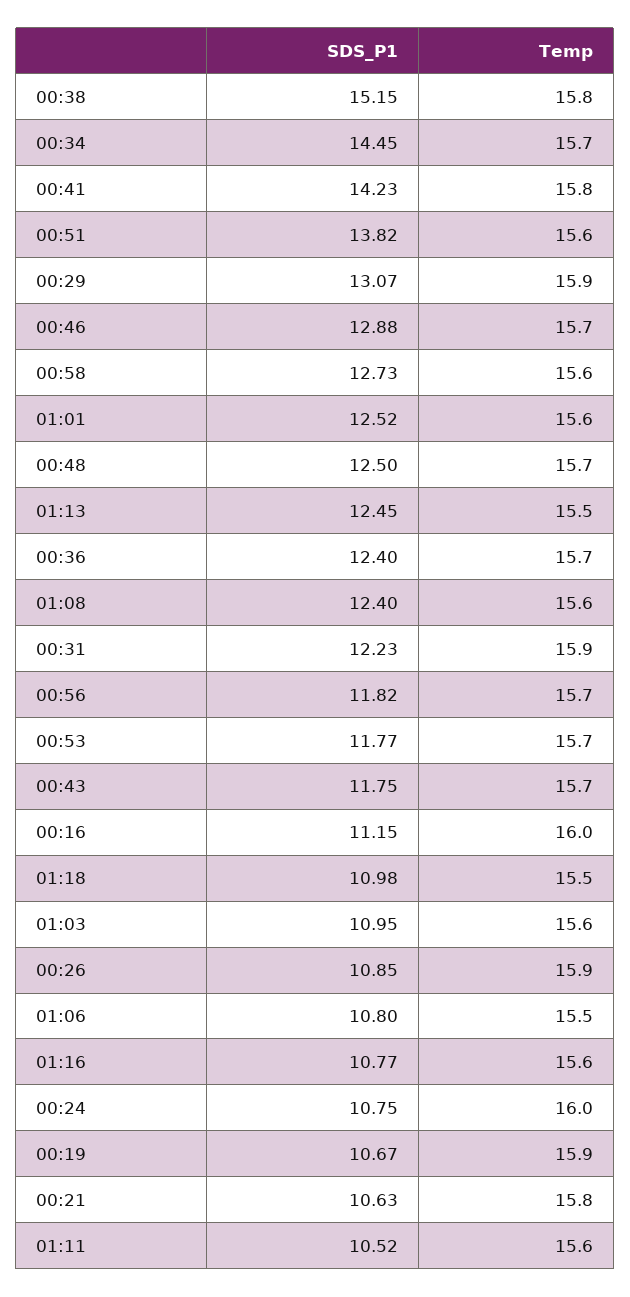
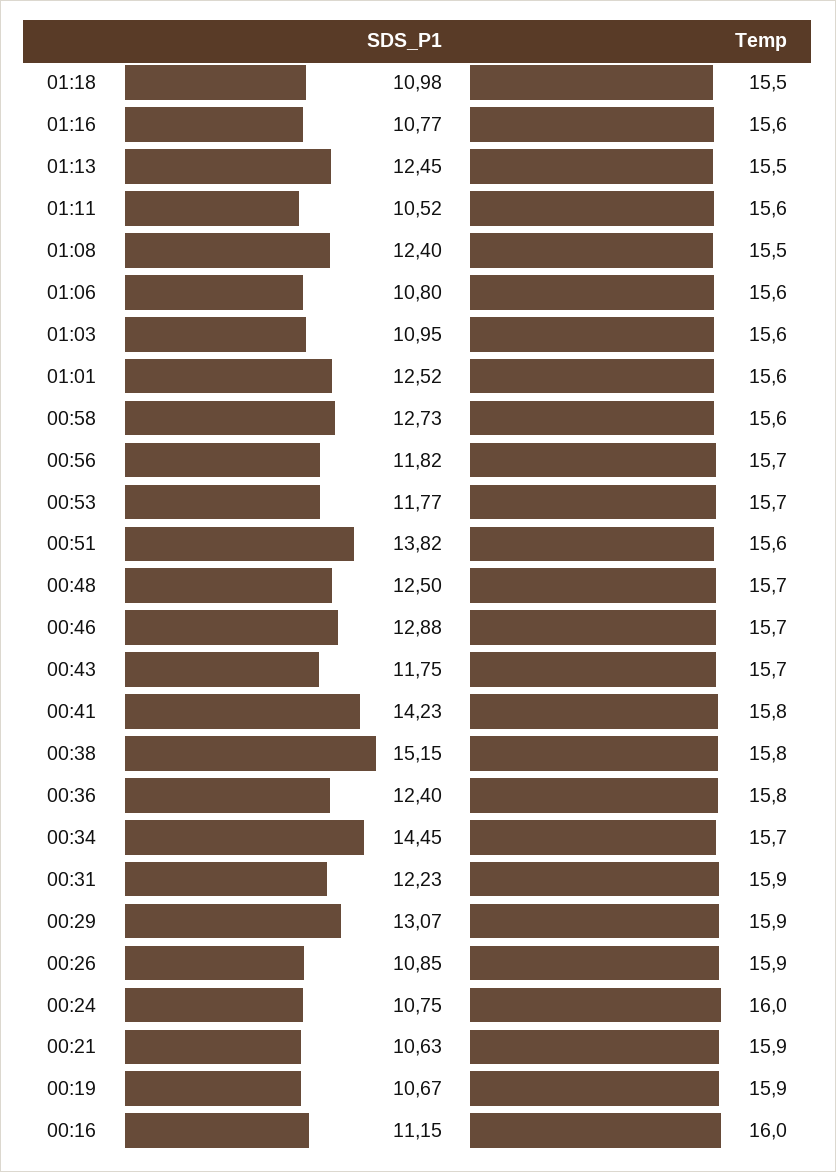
Temp, 00:36: 15.7 -> 15.8
Temp, 01:08: 15.6 -> 15.5
Temp, 01:06: 15.5 -> 15.6
Temp, 00:21: 15.8 -> 15.9

